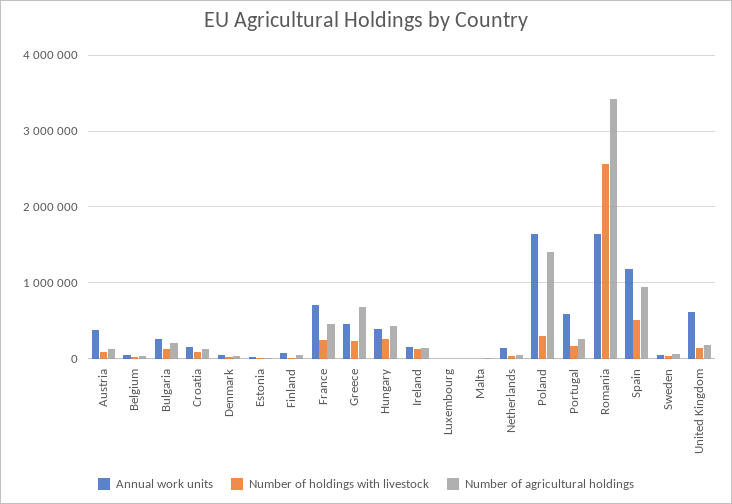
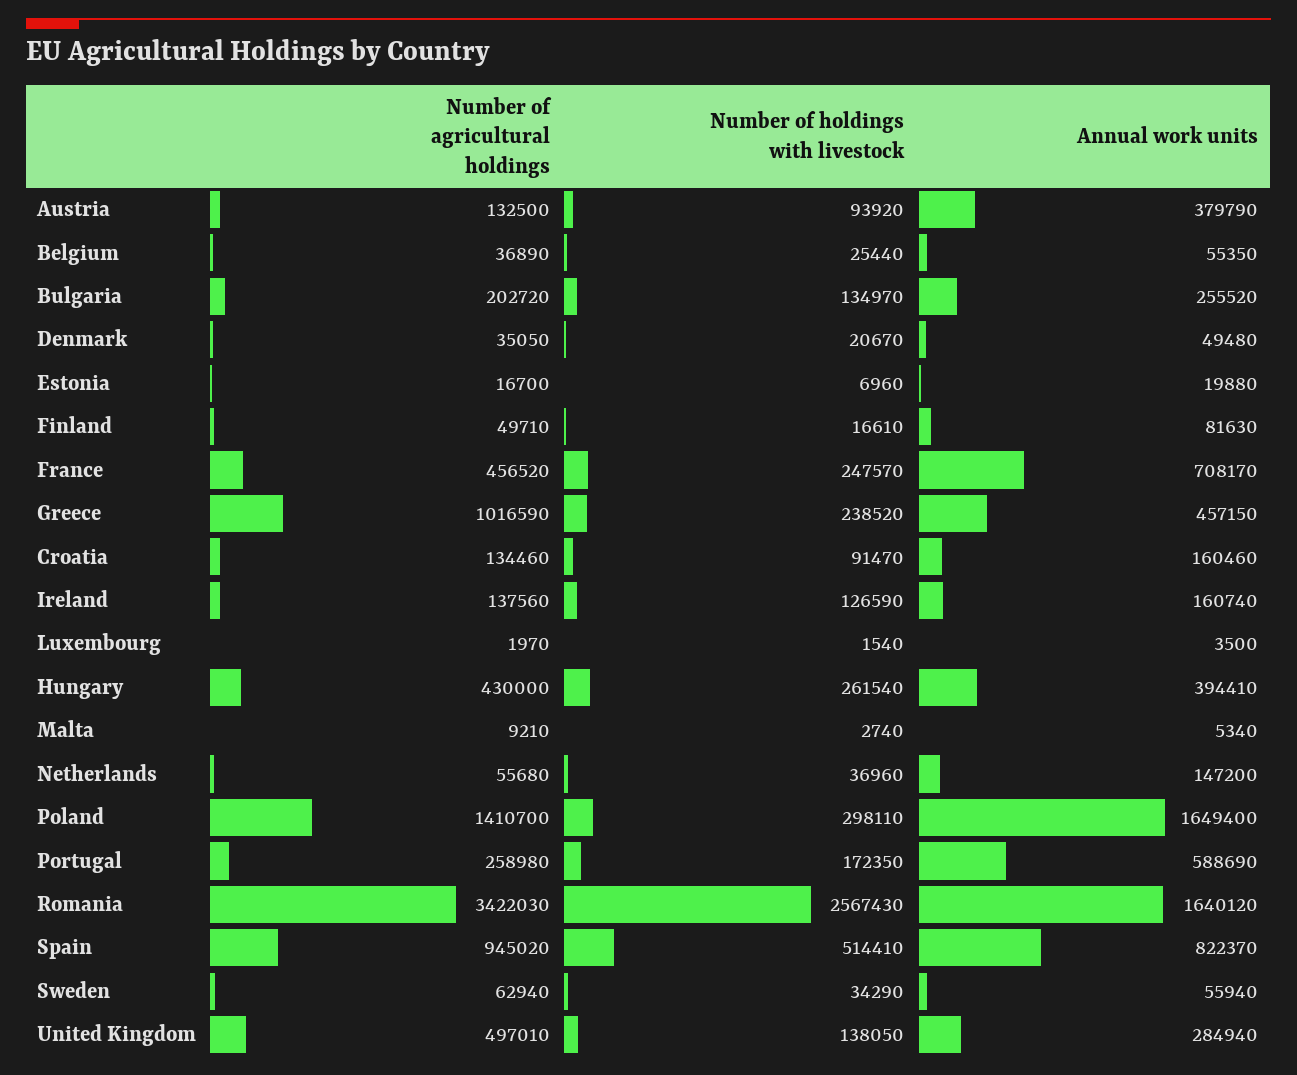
Number of agricultural holdings, Greece: 700000 -> 1016590
Annual work units, Spain: 1200000 -> 822370
Annual work units, United Kingdom: 600000 -> 284940
Number of agricultural holdings, United Kingdom: 200000 -> 497010

